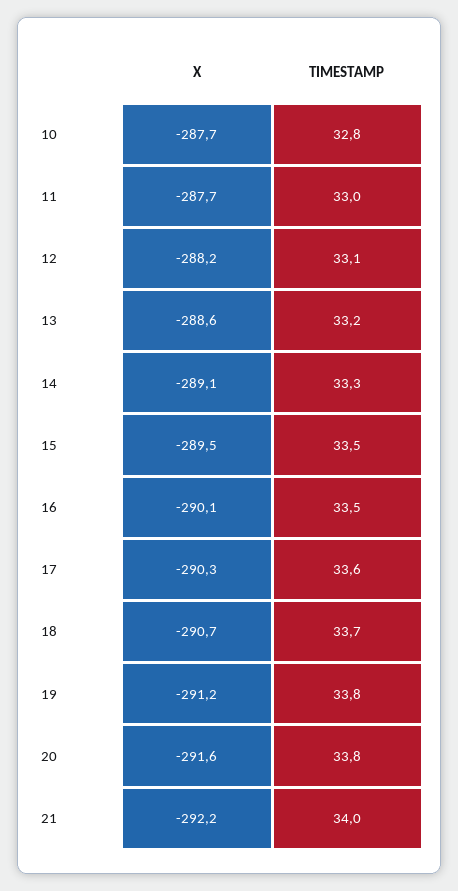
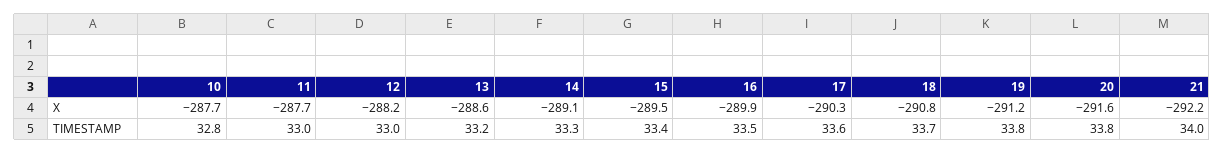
TIMESTAMP, 12: 33.1 -> 33
TIMESTAMP, 15: 33.5 -> 33.4
X, 16: -290.1 -> -289.9
X, 18: -290.7 -> -290.8

